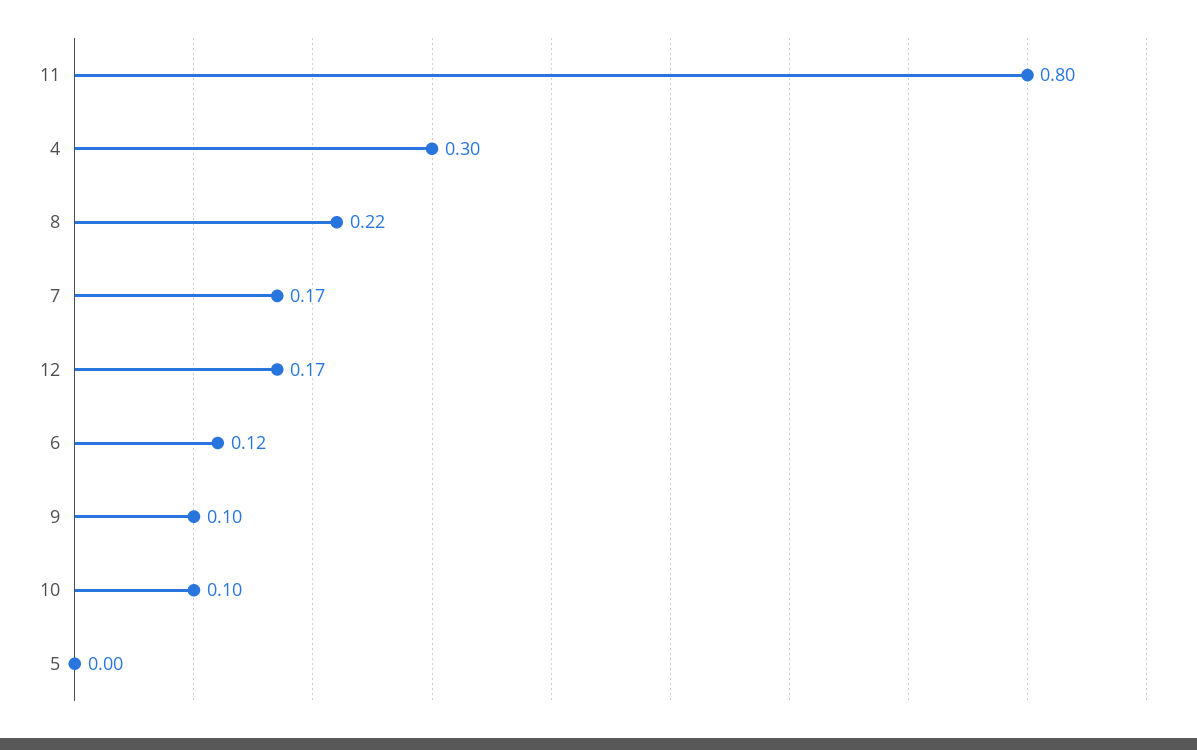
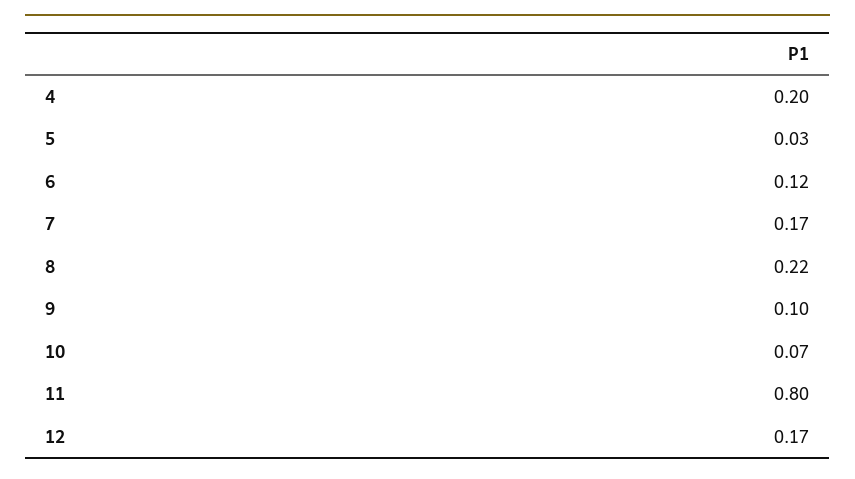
4: 0.3 -> 0.2
10: 0.1 -> 0.07
5: 0 -> 0.03

